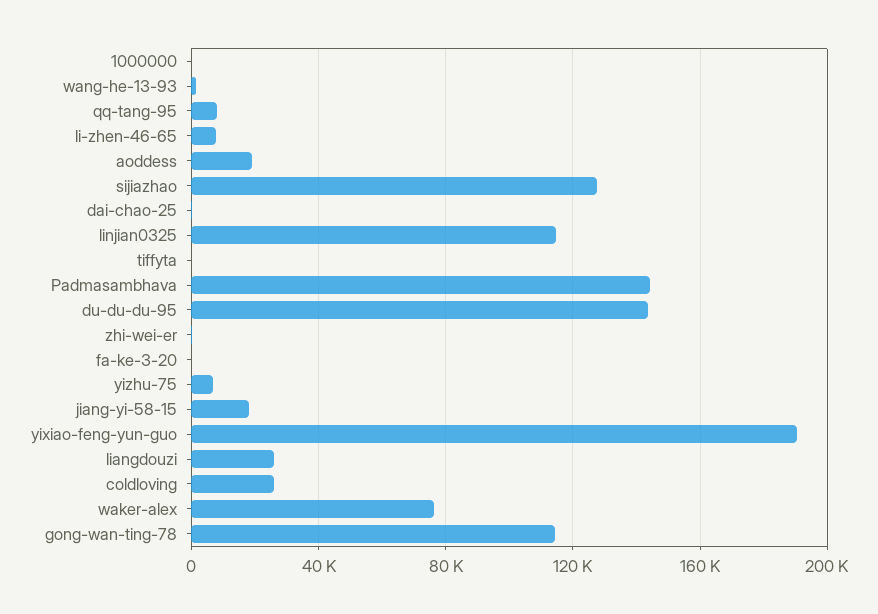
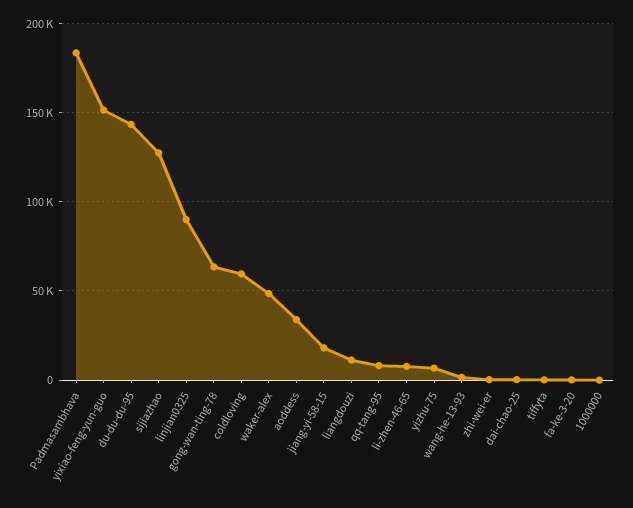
aoddess: 20000 -> 35000
linjian0325: 115000 -> 90000
Padmasambhava: 145000 -> 185000
yixiao-feng-yun-guo: 190000 -> 150000
liangdouzi: 25000 -> 10000
coldloving: 25000 -> 60000
waker-alex: 75000 -> 50000
gong-wan-ting-78: 115000 -> 65000

